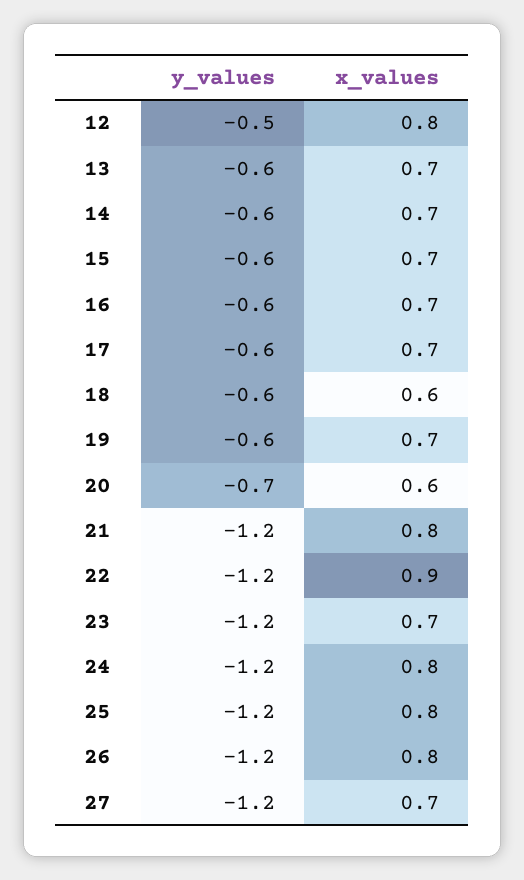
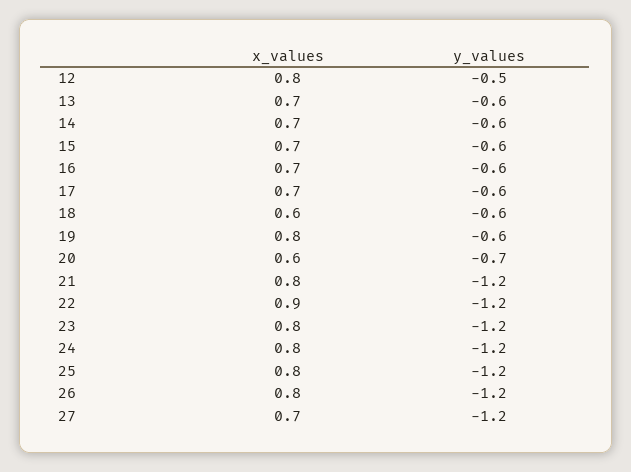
x_values, 19: 0.7 -> 0.8
x_values, 23: 0.7 -> 0.8

